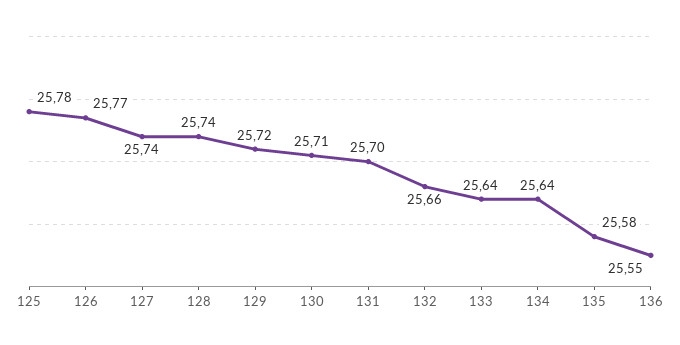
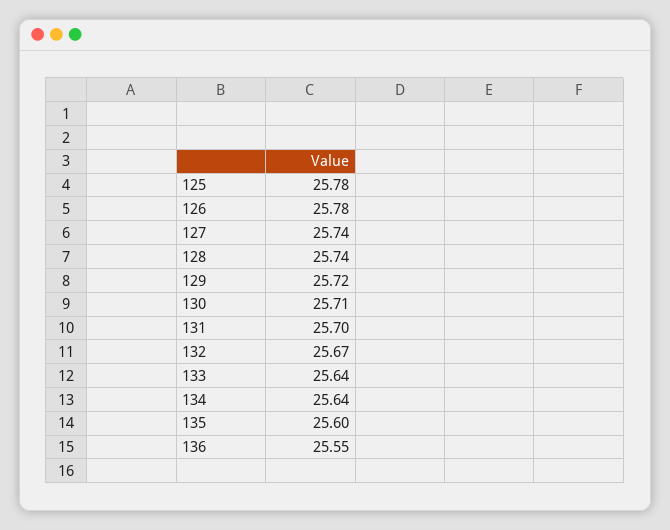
126: 25.77 -> 25.78
132: 25.66 -> 25.67
135: 25.58 -> 25.6

